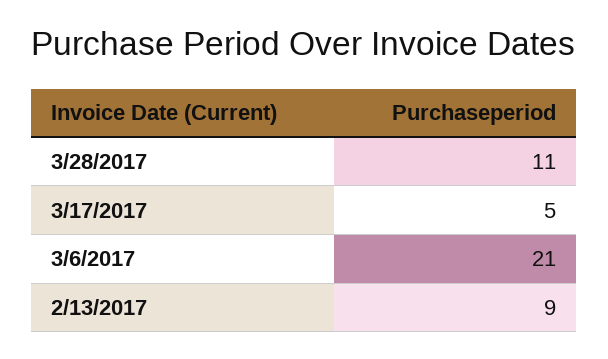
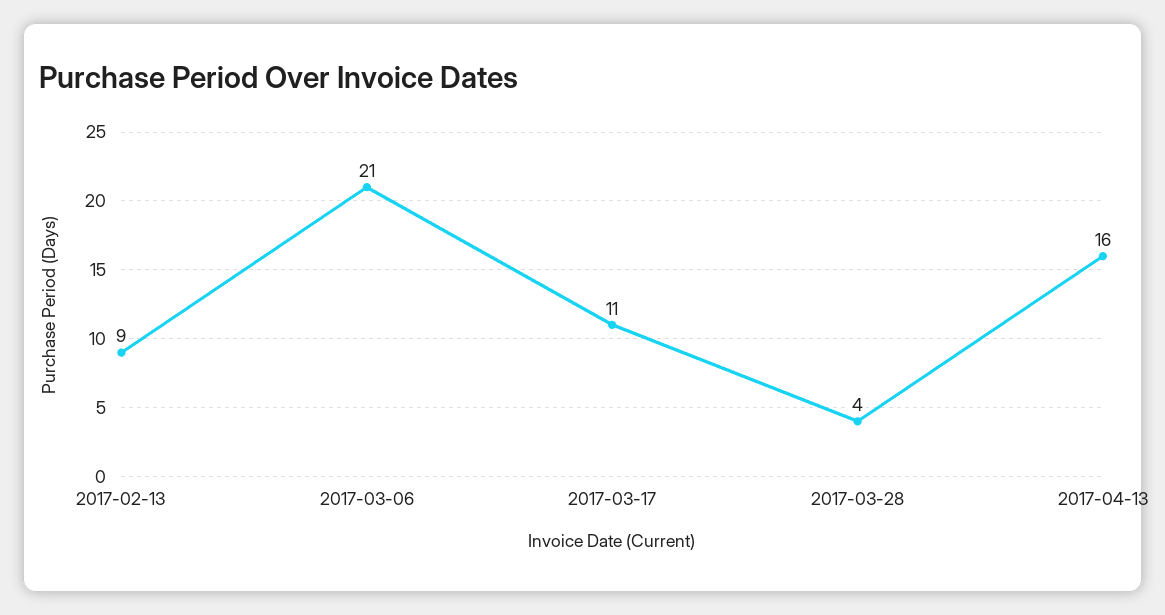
3/28/2017: 11 -> 4
3/17/2017: 5 -> 11
2017-04-13: none -> 16

